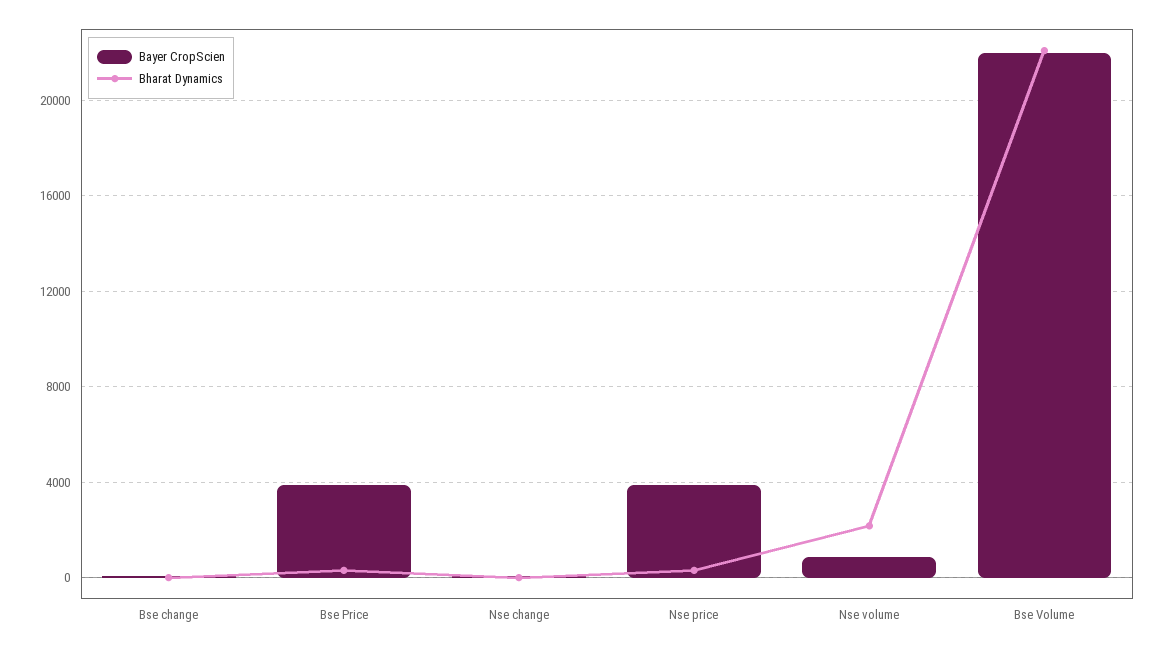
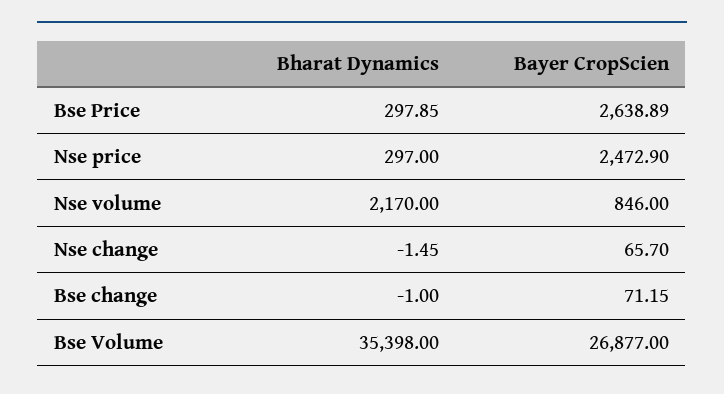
Bayer CropScien, Bse Price: 4000 -> 2638.89
Bayer CropScien, Nse price: 4000 -> 2472.9
Bayer CropScien, Bse Volume: 22000 -> 26877
Bharat Dynamics, Bse Volume: 22000 -> 35398

